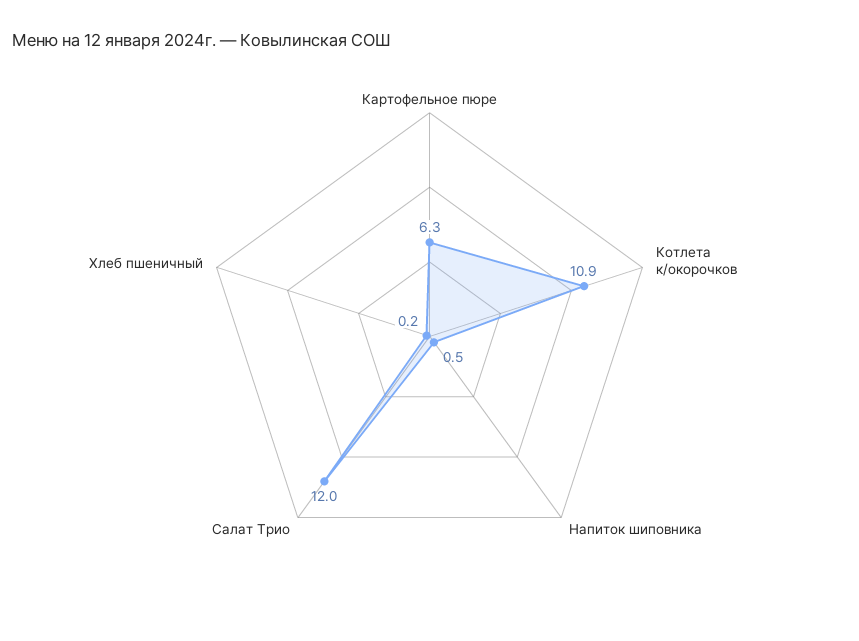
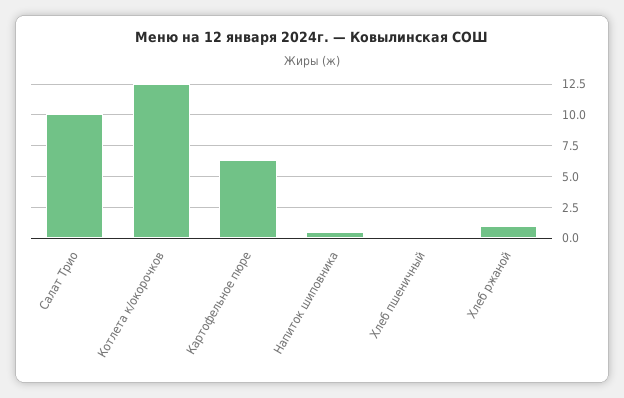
Котлета к/окорочков: 10.9 -> 12.5
Салат Трио: 12 -> 10
Хлеб ржаной: none -> 1

